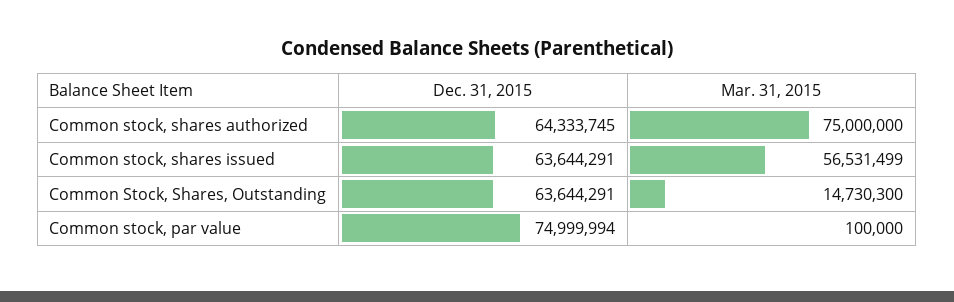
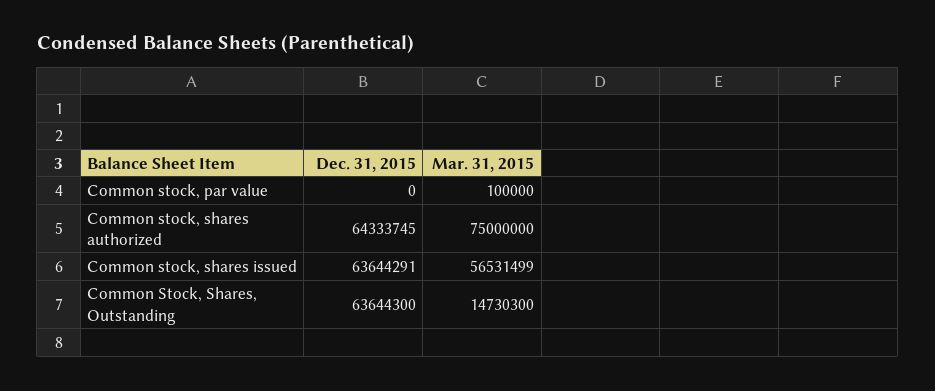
Dec. 31, 2015, Common Stock, Shares, Outstanding: 63644291 -> 63644300
Dec. 31, 2015, Common stock, par value: 74999994 -> 0

